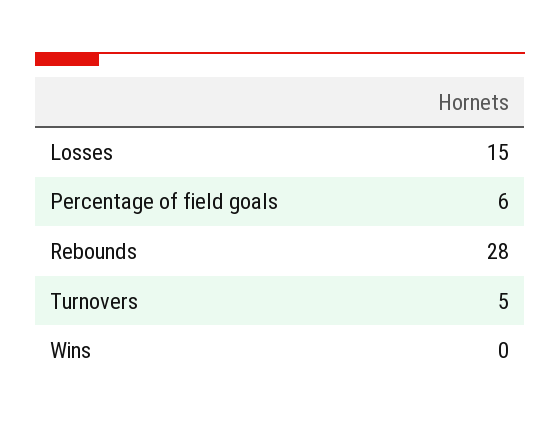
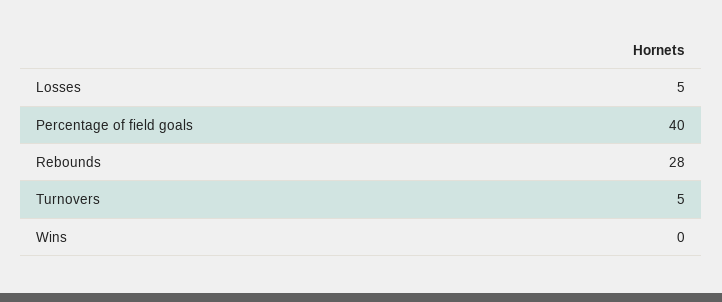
Losses: 15 -> 5
Percentage of field goals: 6 -> 40

